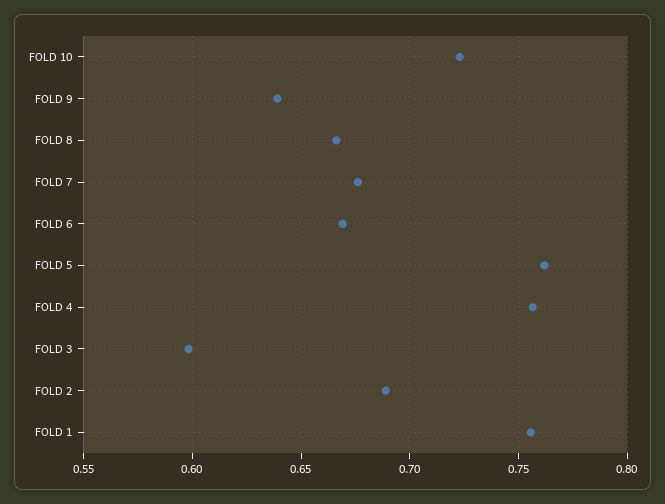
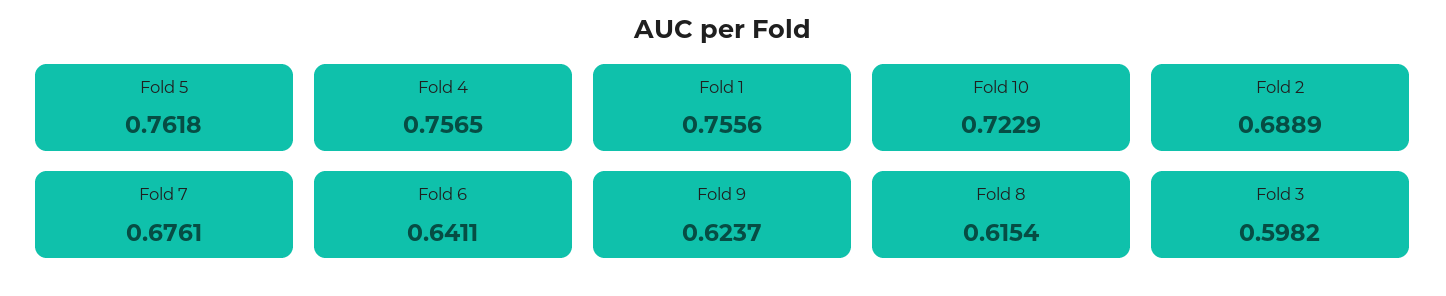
FOLD 9: 0.64 -> 0.6237
FOLD 8: 0.665 -> 0.6154
FOLD 6: 0.67 -> 0.6411

